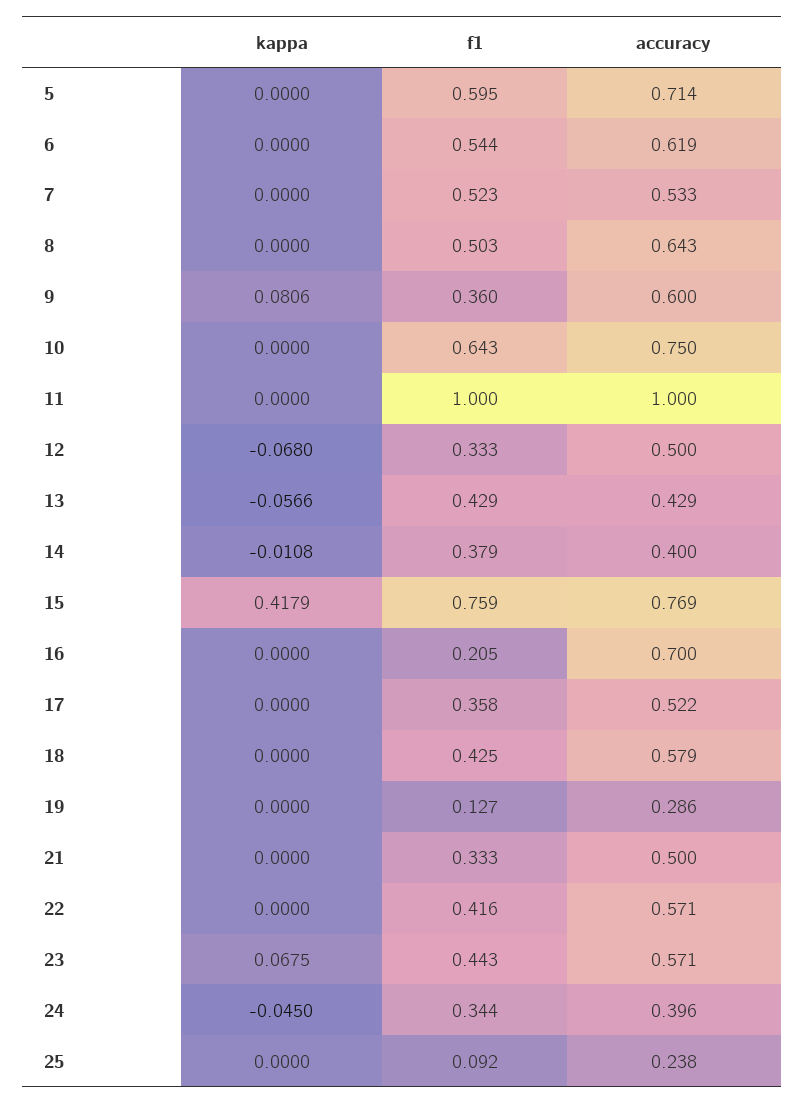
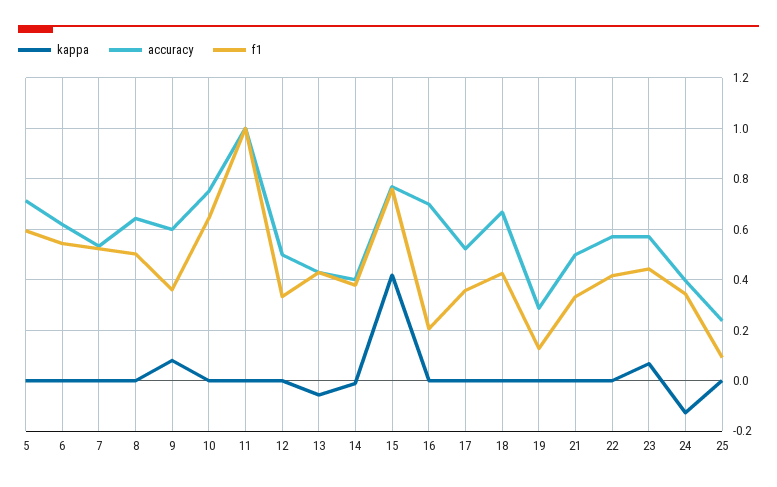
kappa, 12: -0.068 -> 0
accuracy, 18: 0.579 -> 0.675
kappa, 24: -0.045 -> -0.125

